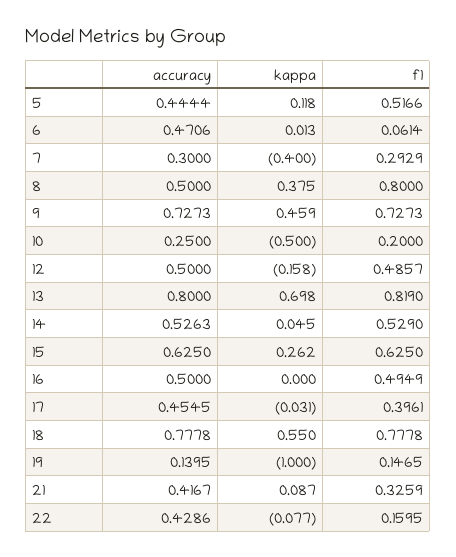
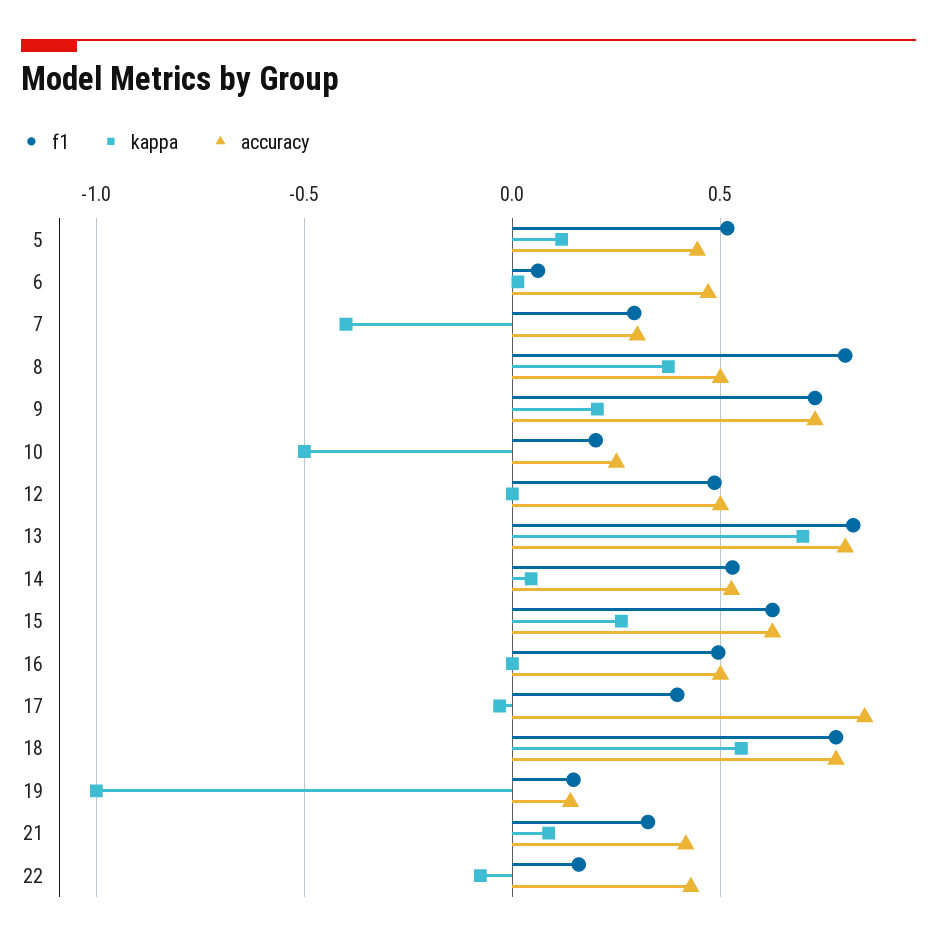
kappa, 9: 0.459 -> 0.2
kappa, 12: -0.158 -> 0
accuracy, 17: 0.4545 -> 0.85

